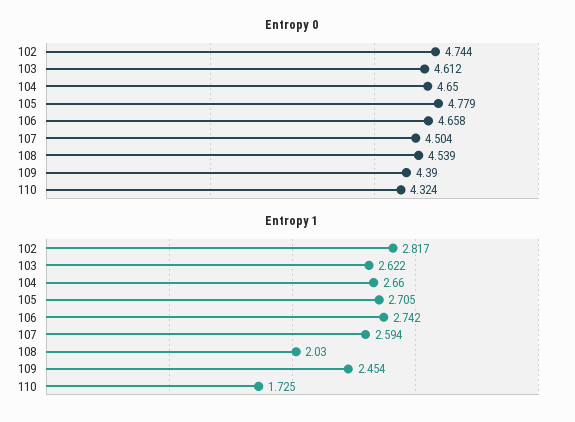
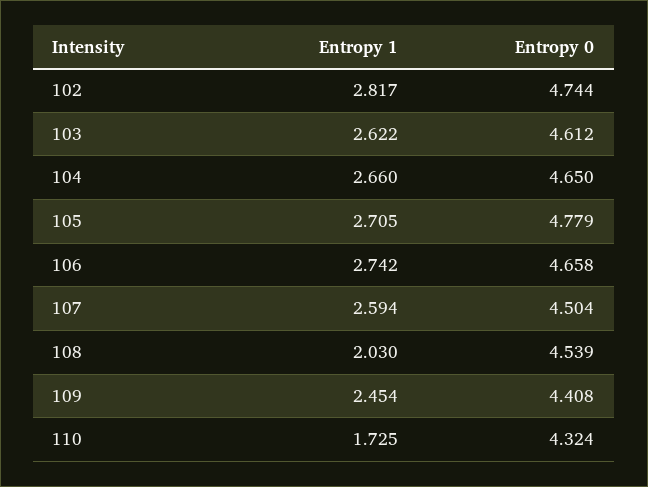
Entropy 0, 109: 4.39 -> 4.408

